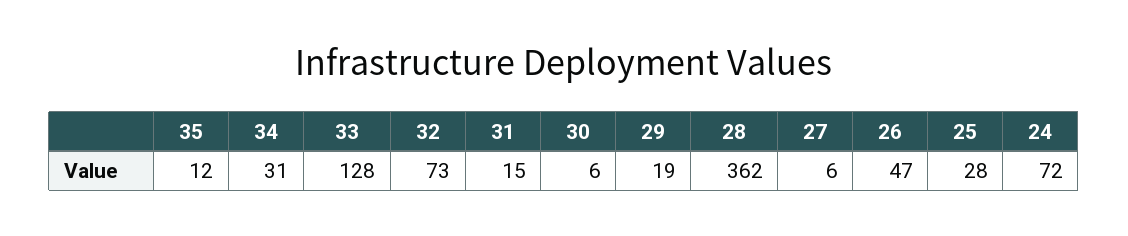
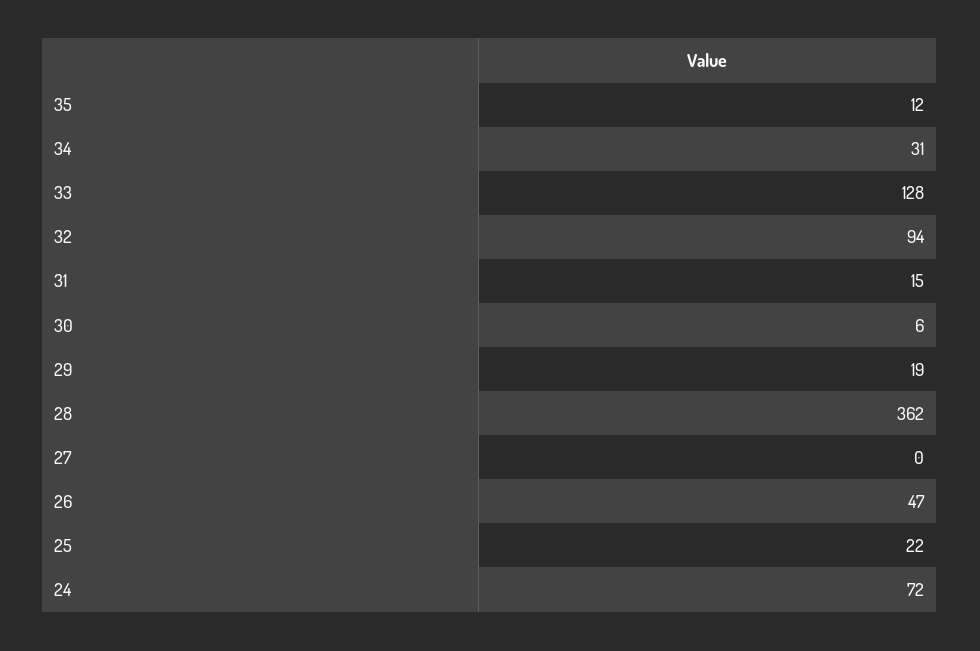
32: 73 -> 94
27: 6 -> 0
25: 28 -> 22

